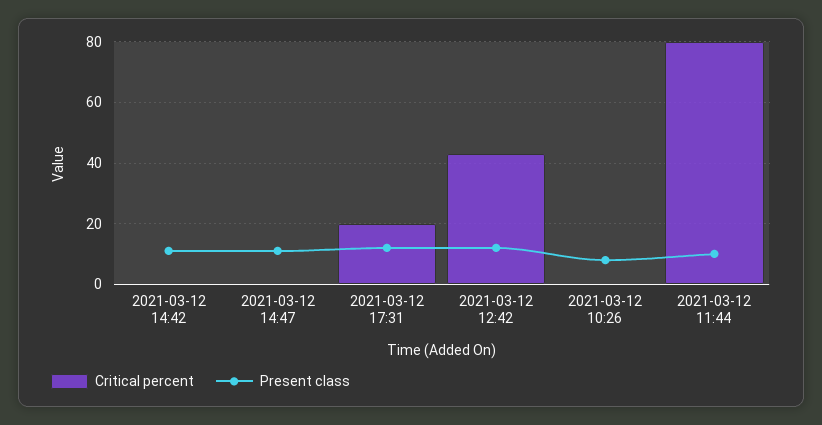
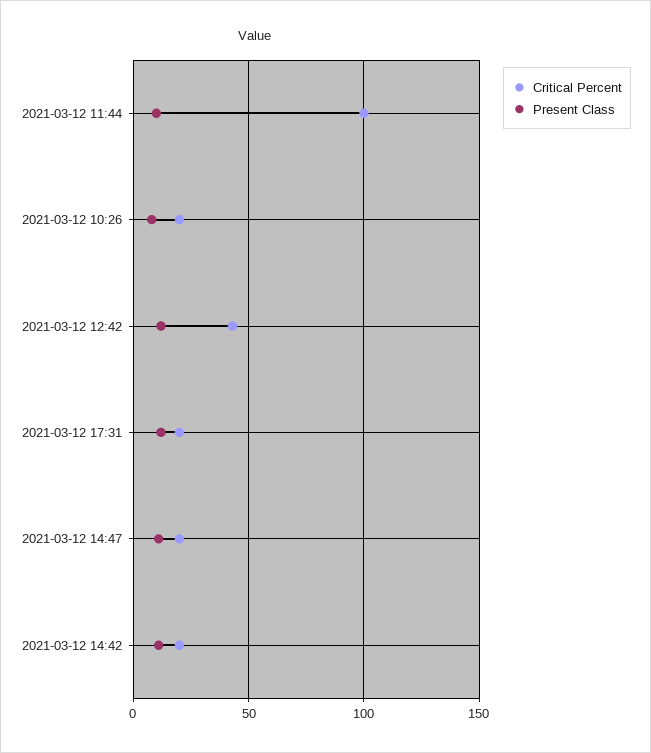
Critical percent, 2021-03-12 14:42: 0 -> 20
Critical percent, 2021-03-12 14:47: 0 -> 20
Critical percent, 2021-03-12 10:26: 0 -> 20
Critical percent, 2021-03-12 11:44: 80 -> 100

